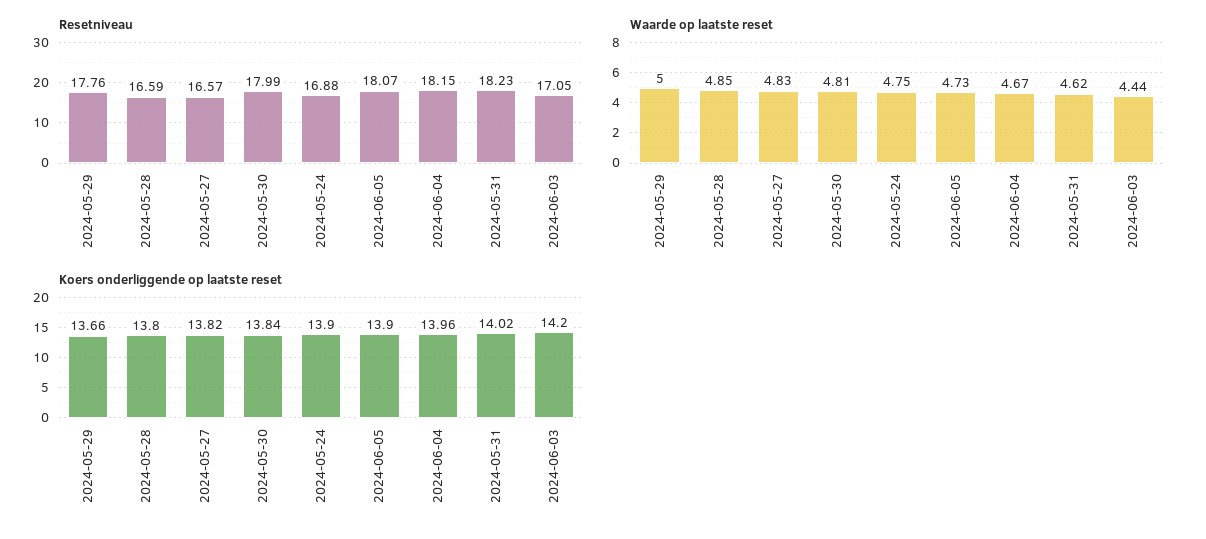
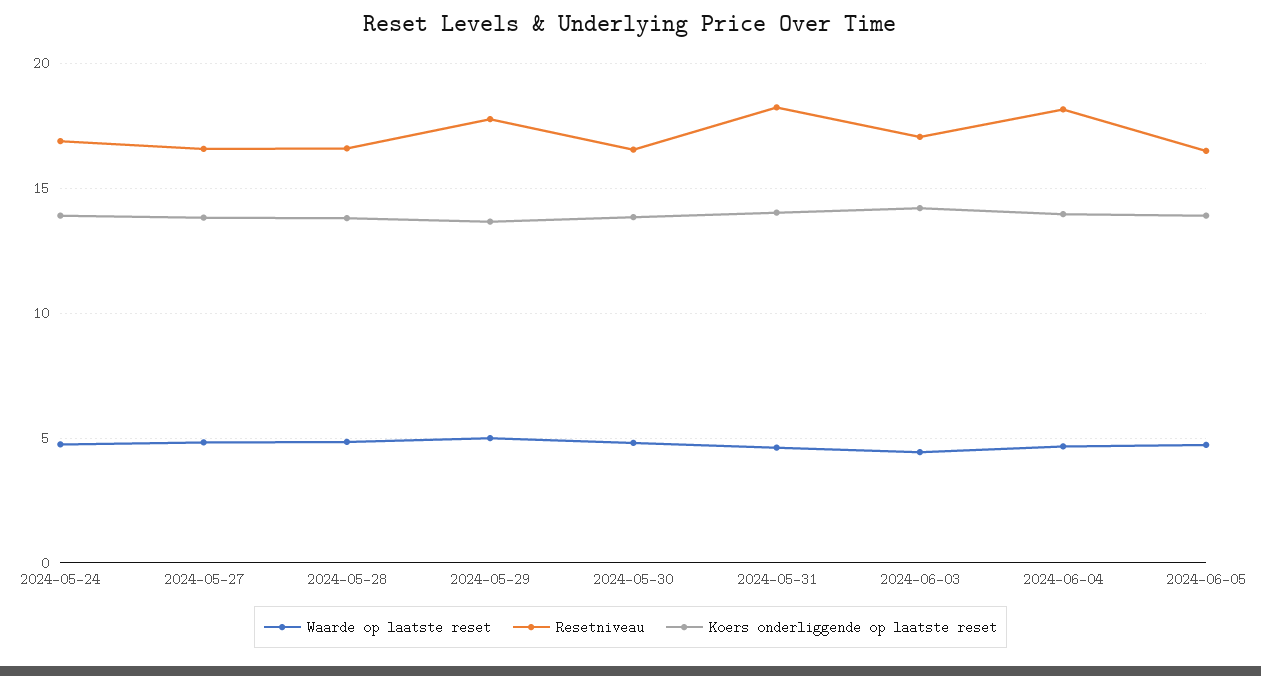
Resetniveau, 2024-05-30: 17.99 -> 16.5
Resetniveau, 2024-06-05: 18.07 -> 16.5

